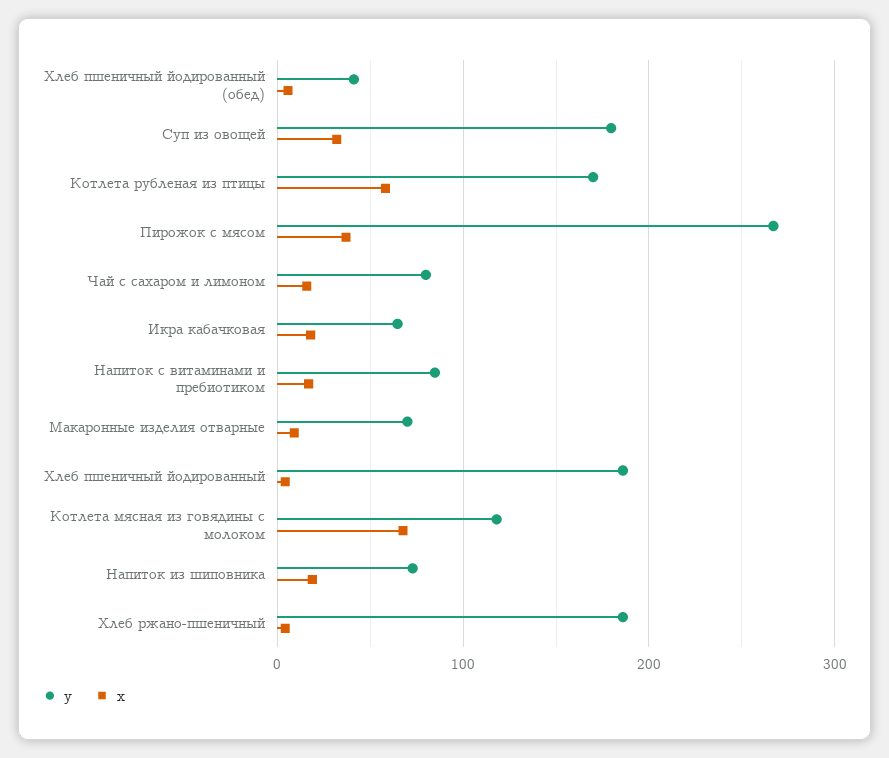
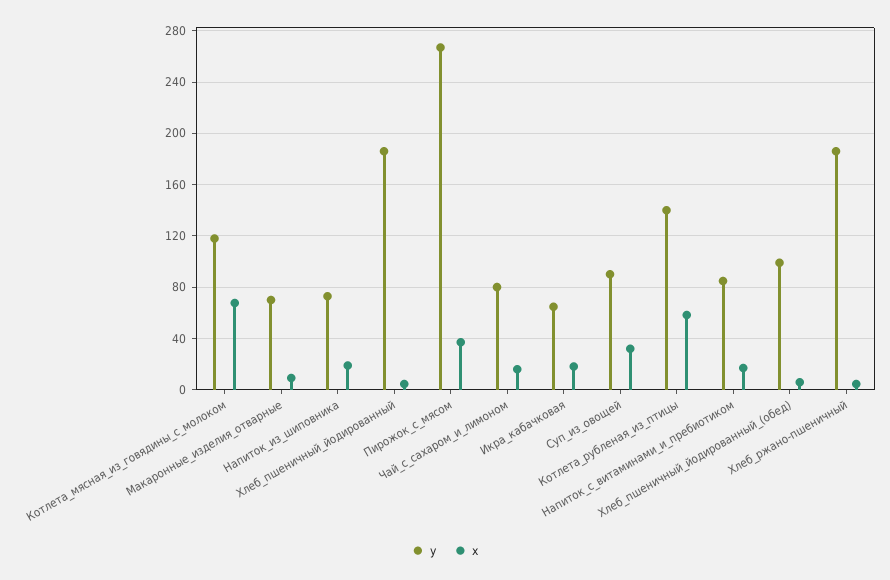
y, Хлеб пшеничный йодированный (обед): 40 -> 100
y, Суп из овощей: 180 -> 90
y, Котлета рубленая из птицы: 170 -> 140

